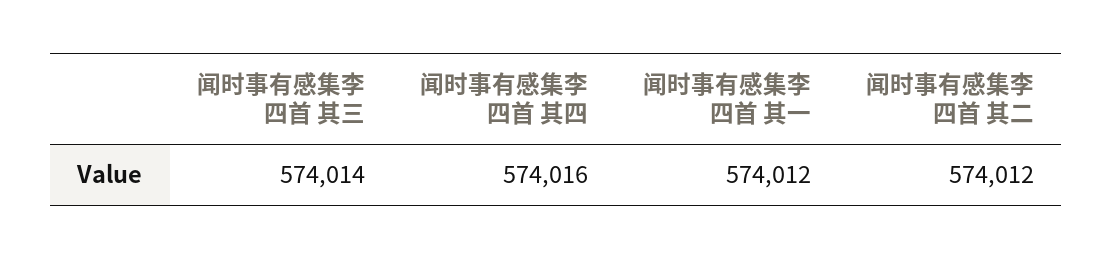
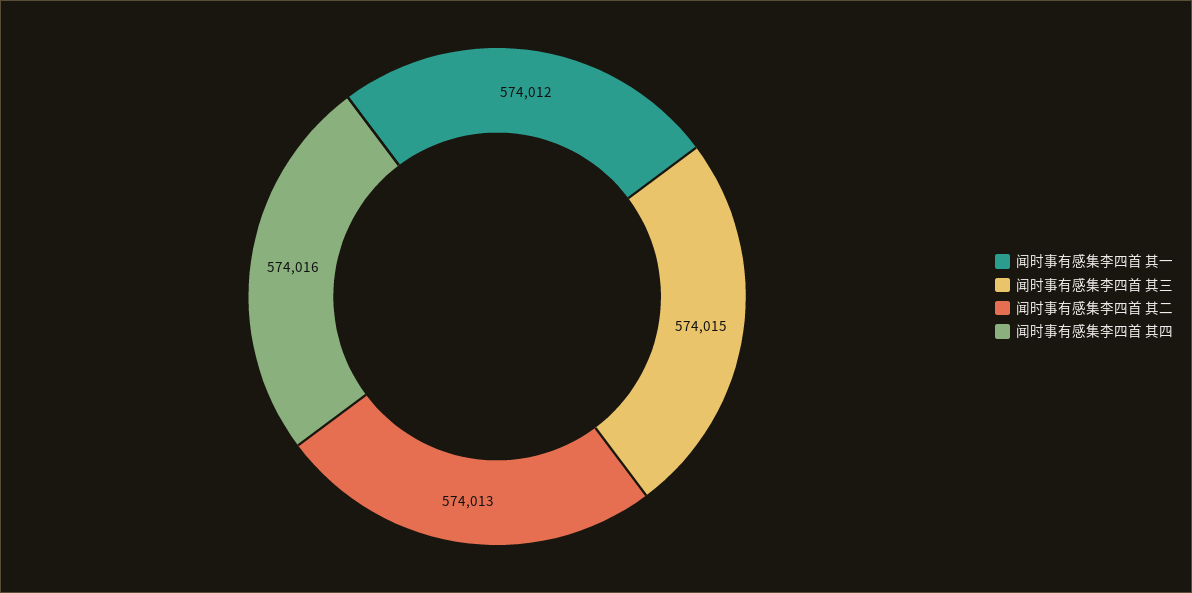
闻时事有感集李四首 其三: 574014 -> 574015
闻时事有感集李四首 其二: 574012 -> 574013

